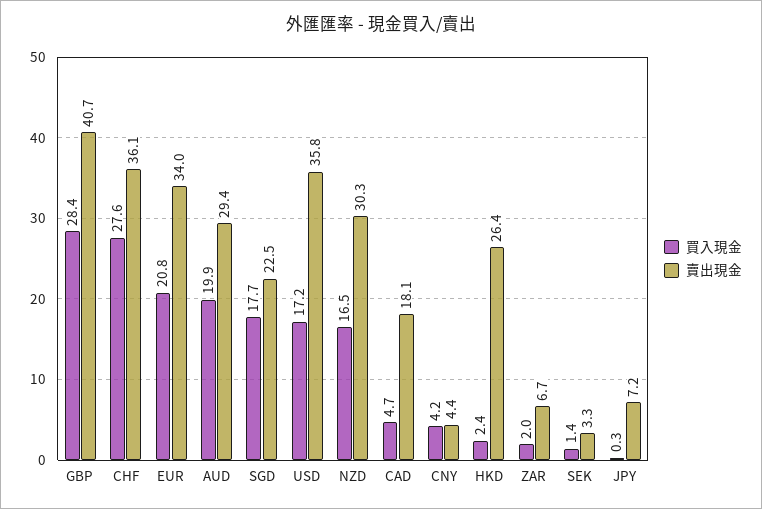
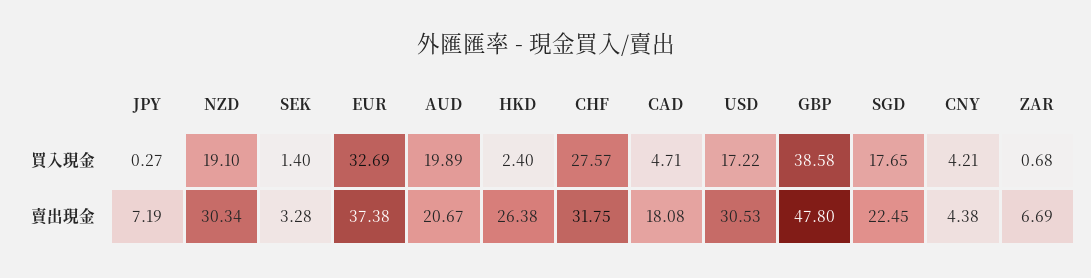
買入現金, GBP: 28.4 -> 38.58
賣出現金, GBP: 40.7 -> 47.8
賣出現金, CHF: 36.1 -> 31.75
買入現金, EUR: 20.8 -> 32.69
賣出現金, EUR: 34 -> 37.38
賣出現金, AUD: 29.4 -> 20.67
賣出現金, USD: 35.8 -> 30.53
買入現金, NZD: 16.5 -> 19.1
買入現金, ZAR: 2 -> 0.68

